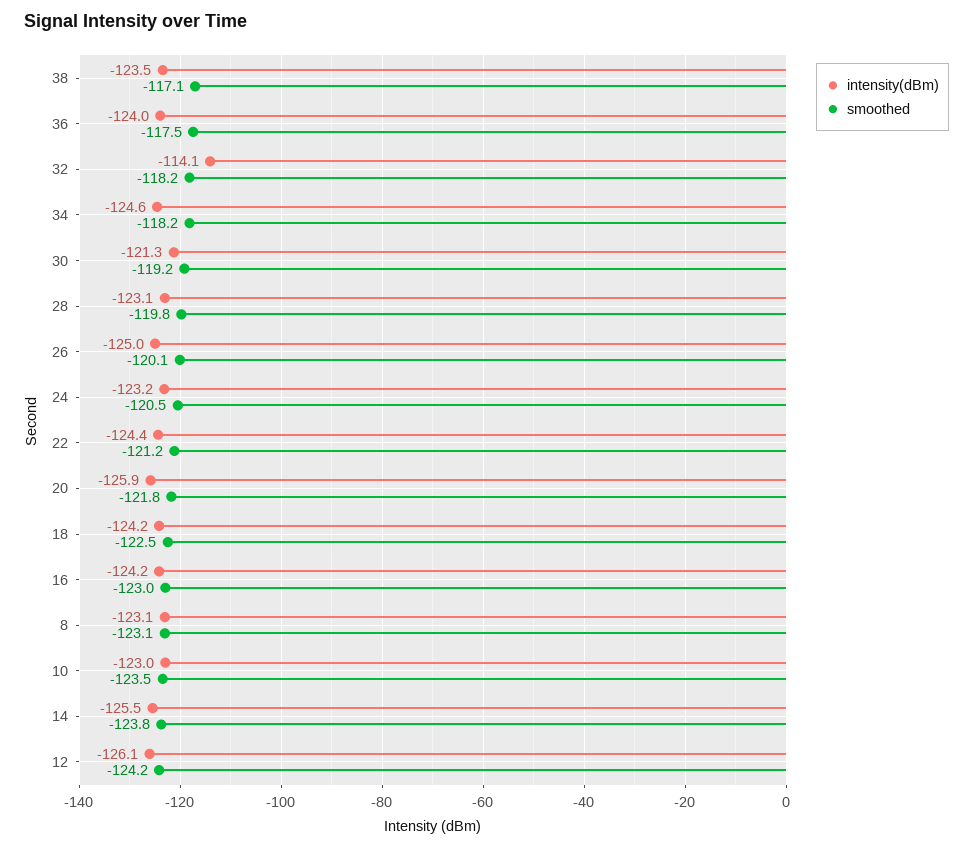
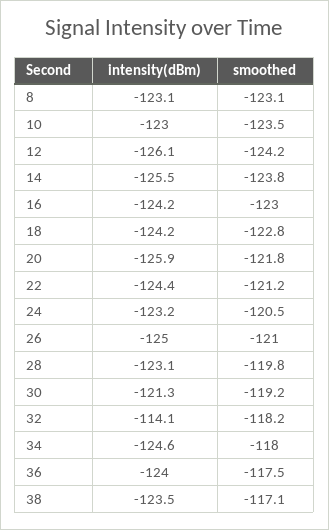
smoothed, 34: -118.2 -> -118
smoothed, 26: -120.1 -> -121
smoothed, 18: -122.5 -> -122.8

